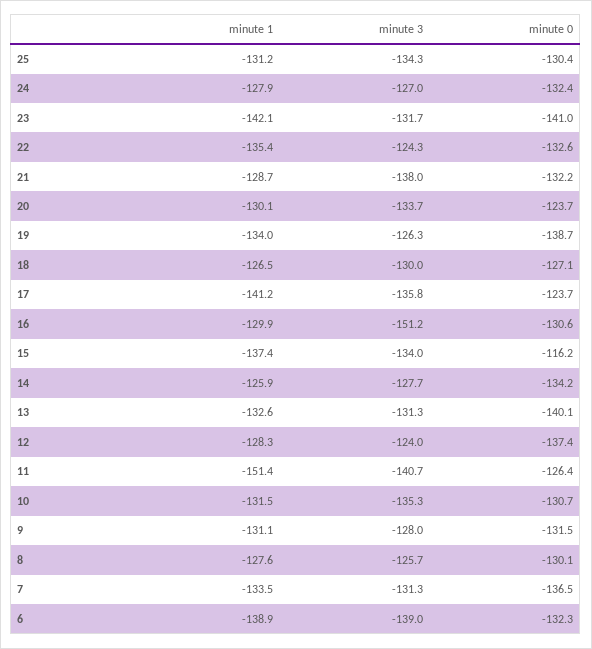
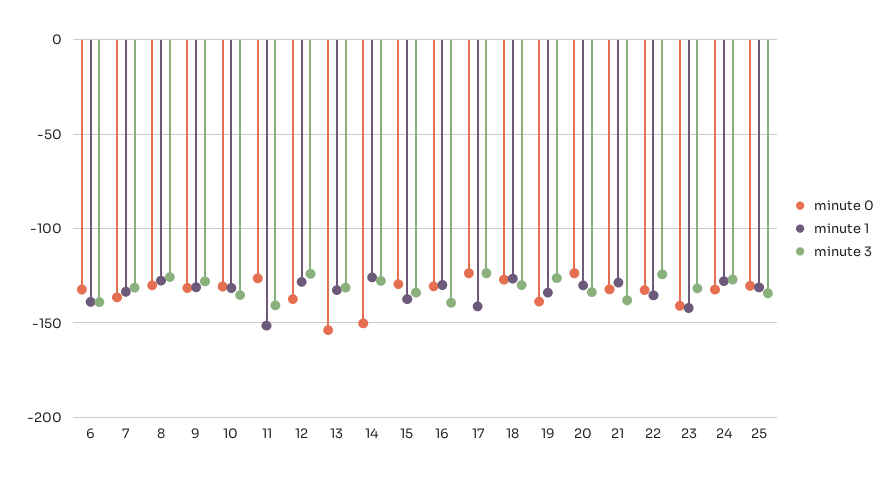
minute 3, 17: -135.8 -> -125
minute 3, 16: -151.2 -> -140
minute 0, 15: -116.2 -> -130
minute 0, 14: -134.2 -> -150
minute 0, 13: -140.1 -> -155

